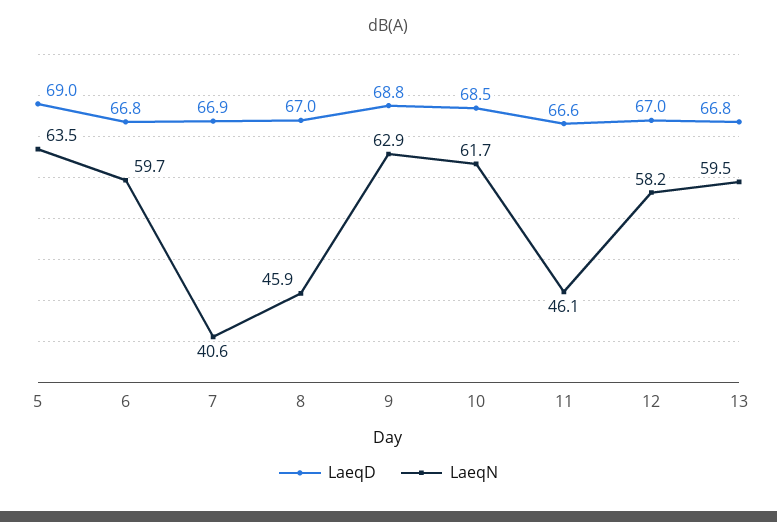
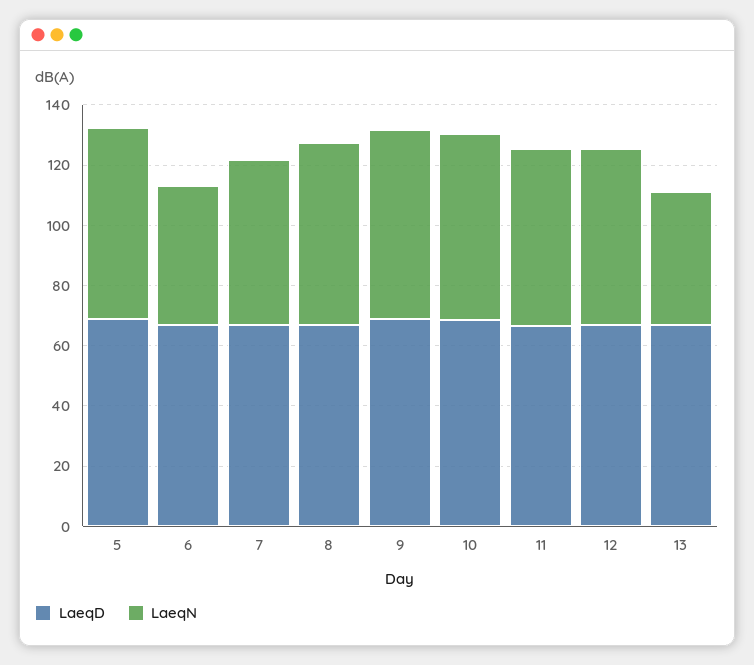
LaeqN, 6: 59.7 -> 45
LaeqN, 7: 40.6 -> 55
LaeqN, 8: 45.9 -> 60
LaeqN, 11: 46.1 -> 60
LaeqN, 13: 59.5 -> 45

